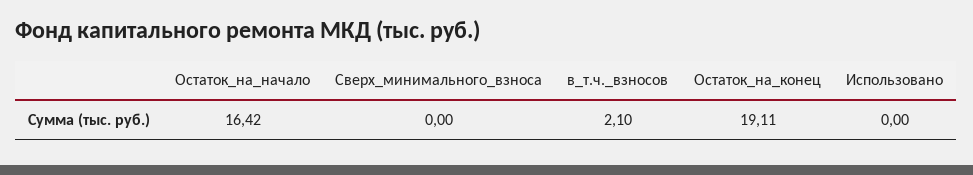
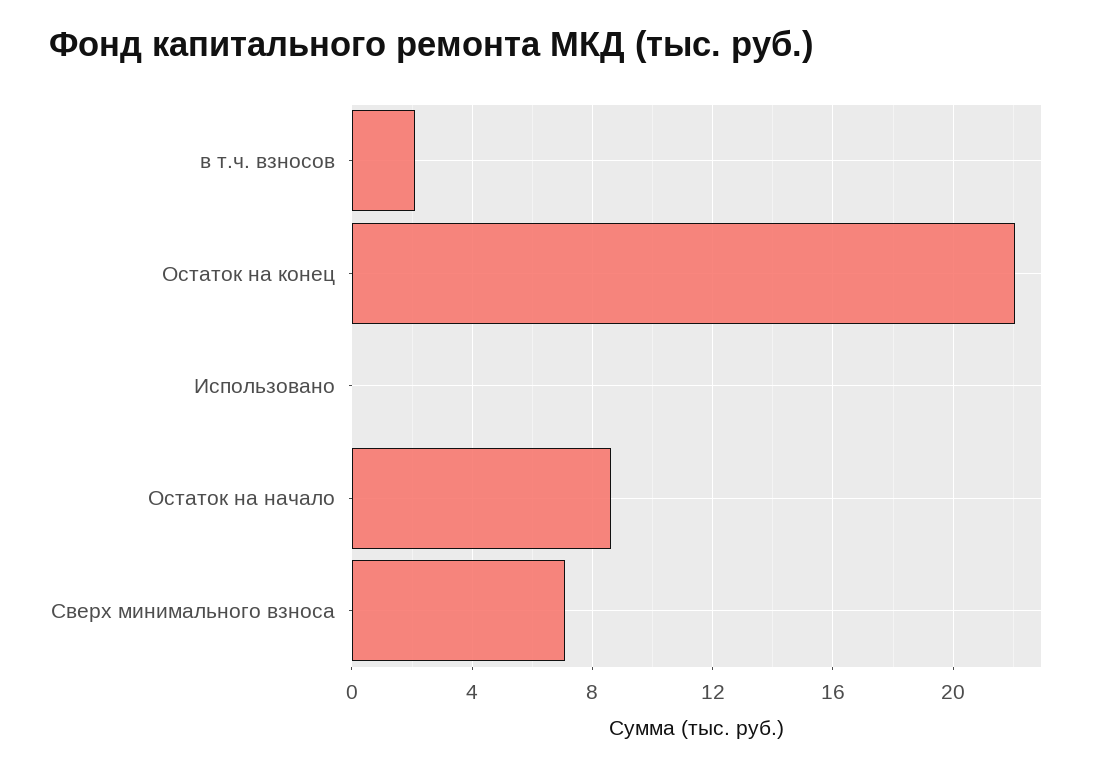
Остаток_на_начало: 16.42 -> 8.5
Сверх_минимального_взноса: 0 -> 7
Остаток_на_конец: 19.11 -> 22

